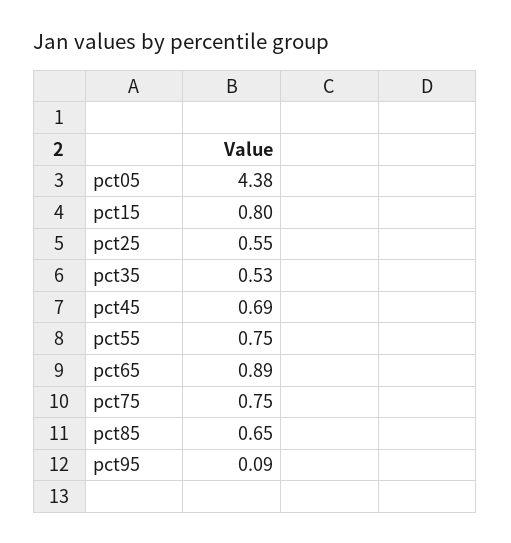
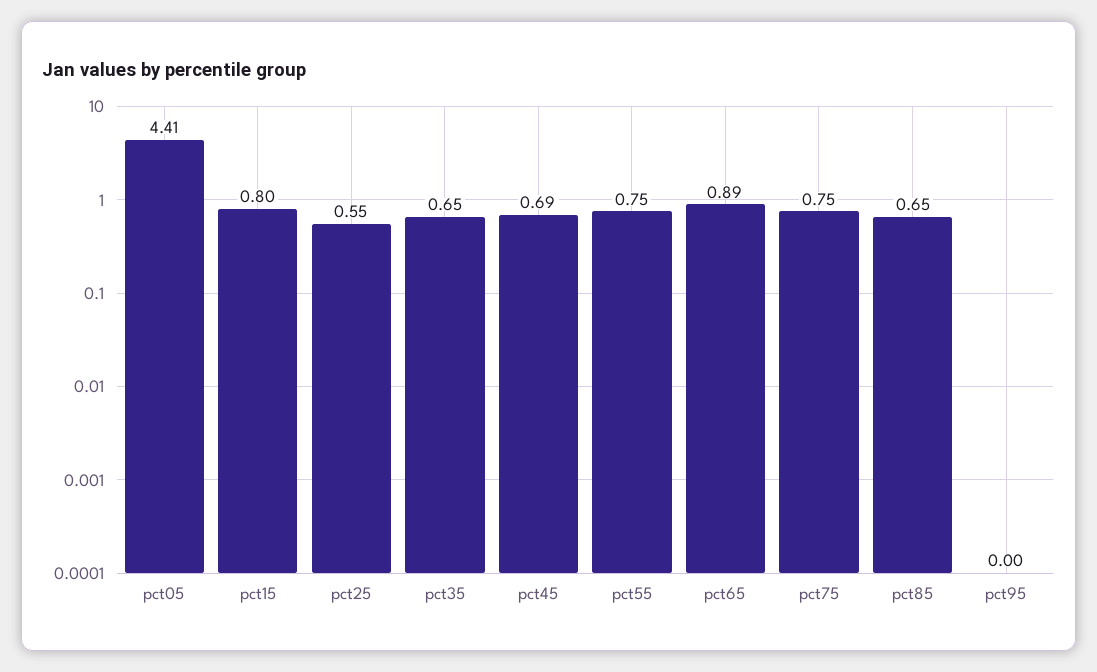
pct05: 4.38 -> 4.41
pct35: 0.53 -> 0.65
pct95: 0.09 -> 0

